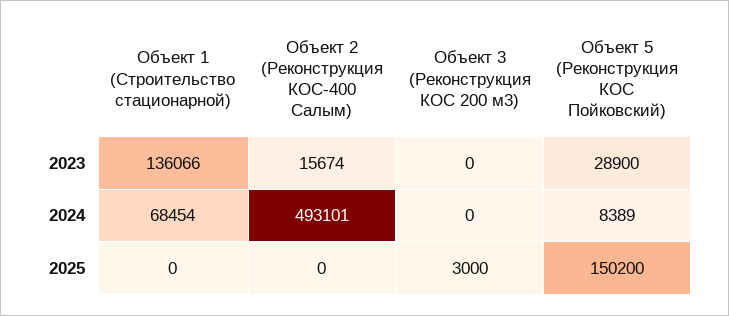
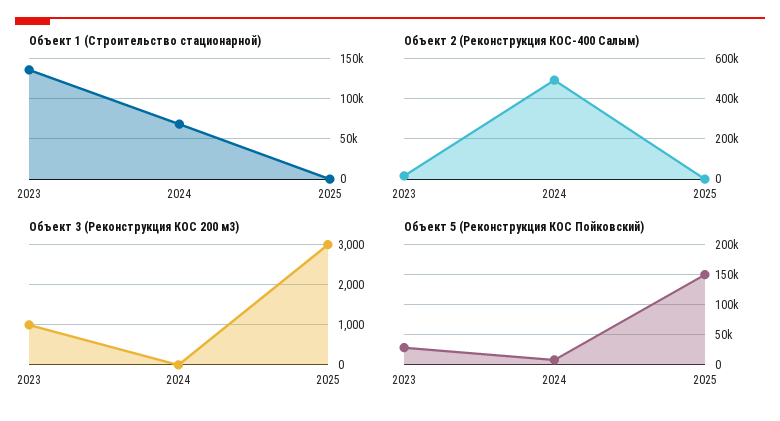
Объект 3 (Реконструкция КОС 200 м3), 2023: 0 -> 1000

